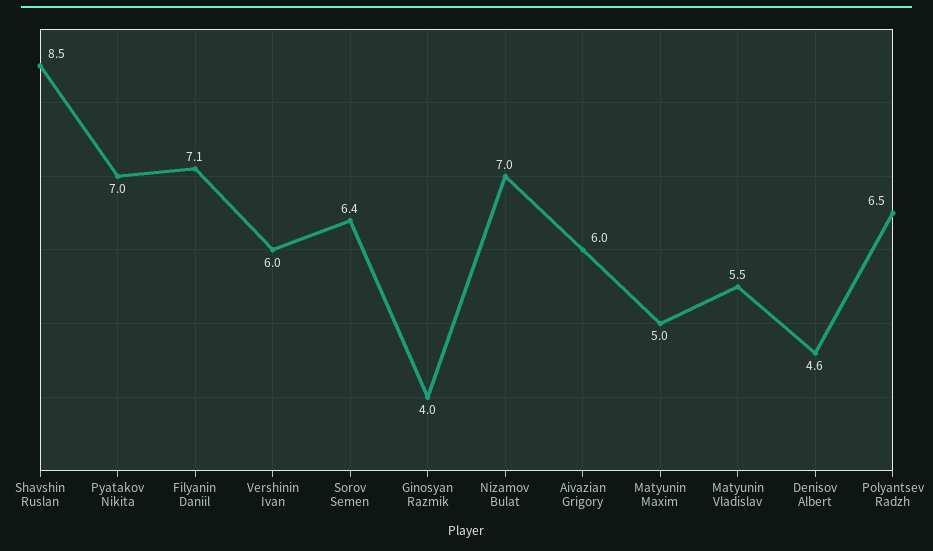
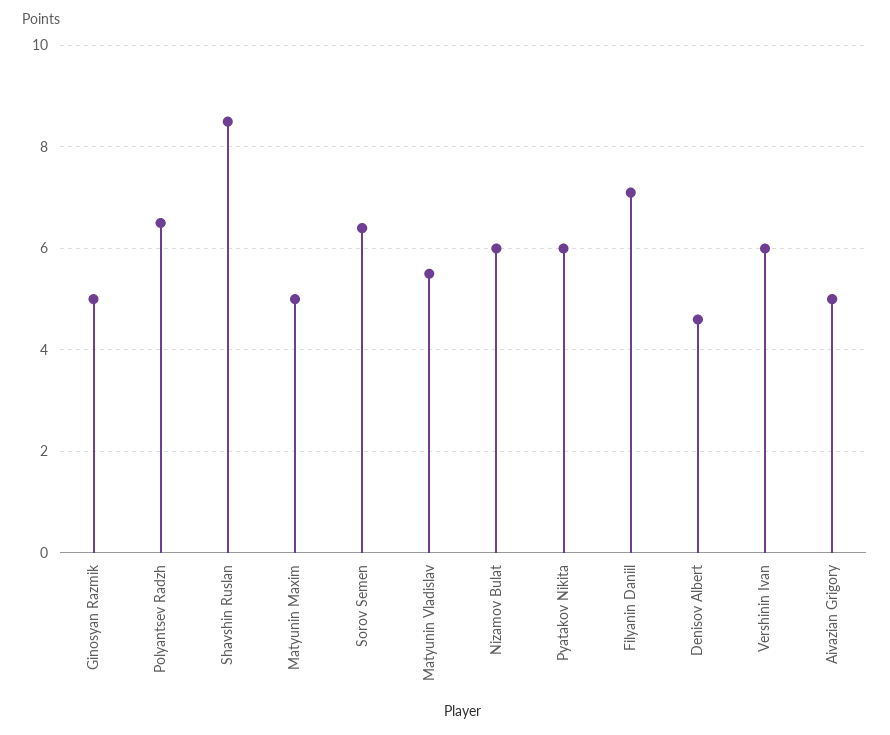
Pyatakov Nikita: 7 -> 6
Ginosyan Razmik: 4 -> 5
Nizamov Bulat: 7 -> 6
Aivazian Grigory: 6 -> 5

